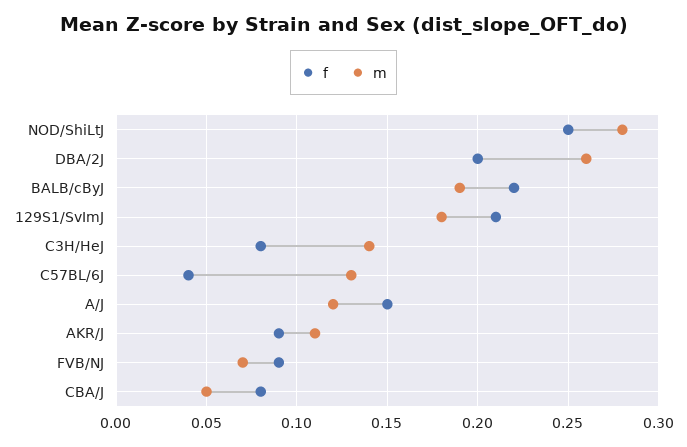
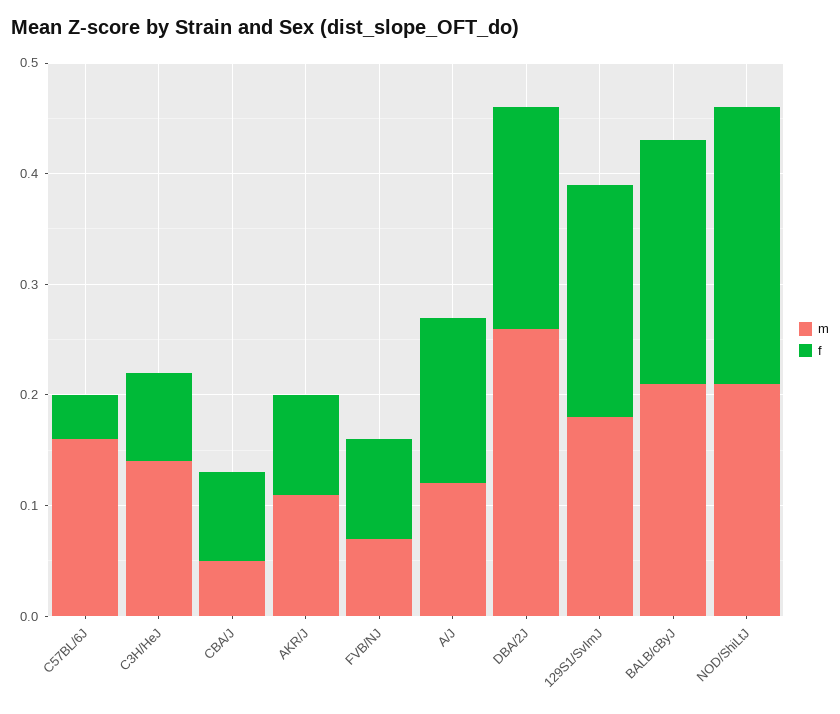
m, NOD/ShiLtJ: 0.28 -> 0.21
m, BALB/cByJ: 0.19 -> 0.21
m, C57BL/6J: 0.13 -> 0.16

